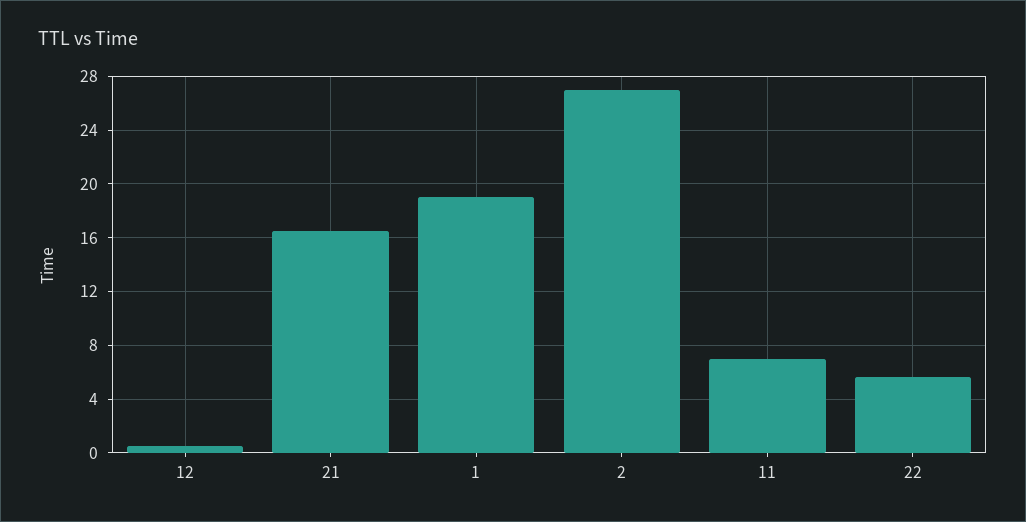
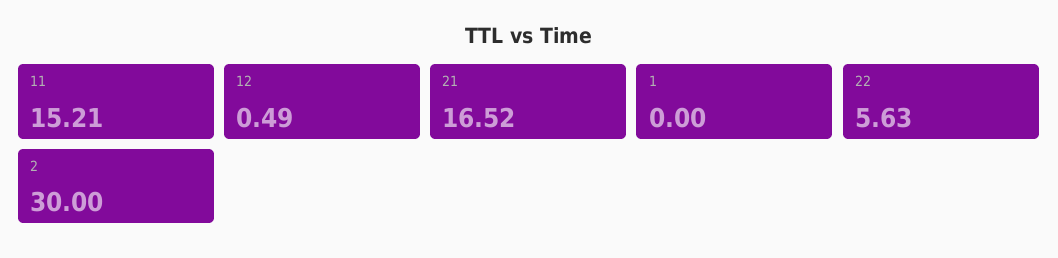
1: 19 -> 0
2: 27 -> 30
11: 7 -> 15.21

